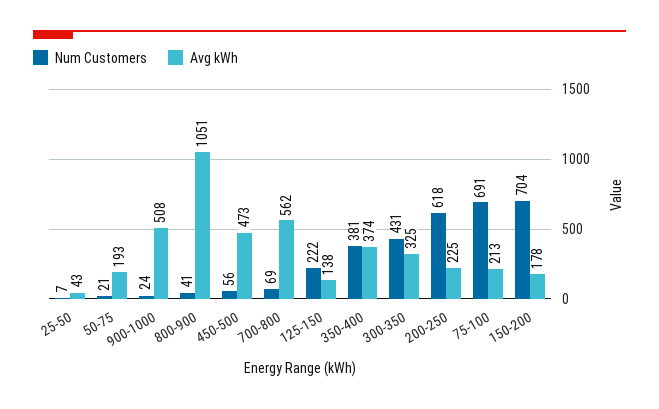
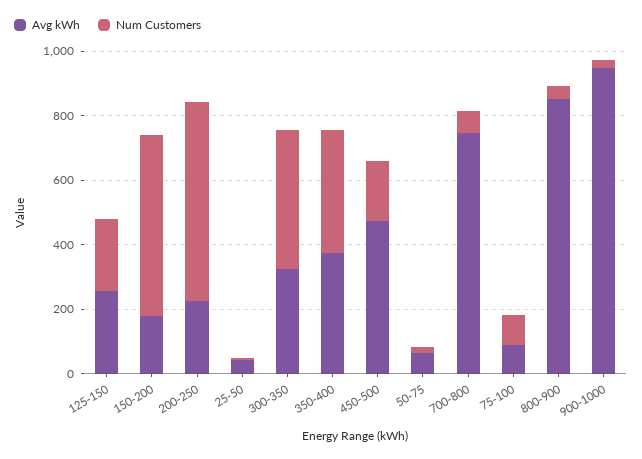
Avg kWh, 50-75: 193 -> 50
Avg kWh, 900-1000: 508 -> 950
Avg kWh, 800-900: 1051 -> 850
Num Customers, 450-500: 56 -> 200
Avg kWh, 700-800: 562 -> 750
Avg kWh, 125-150: 138 -> 250
Num Customers, 75-100: 691 -> 100
Avg kWh, 75-100: 213 -> 100
Num Customers, 150-200: 704 -> 550

